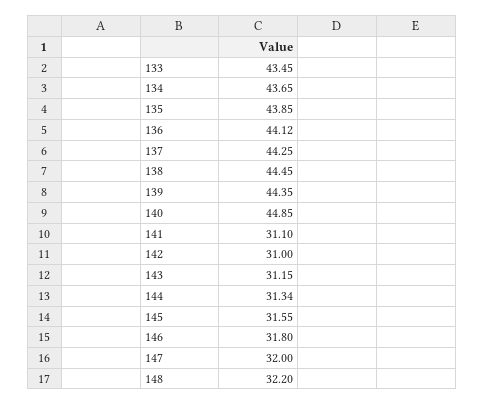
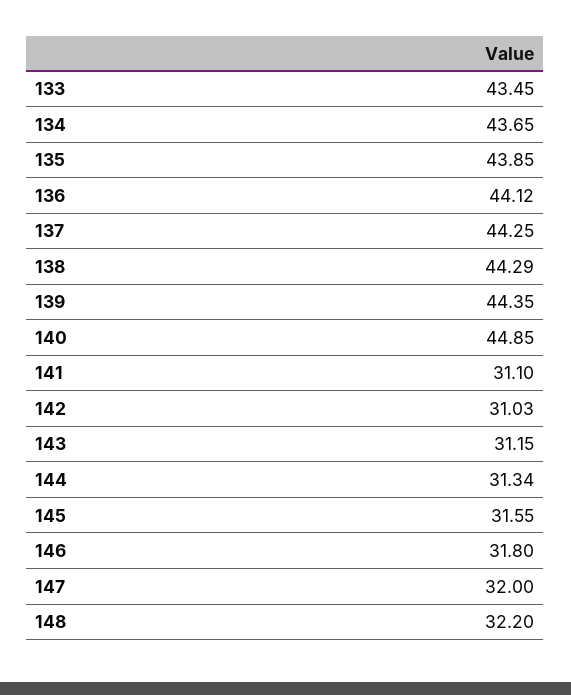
138: 44.45 -> 44.29
142: 31 -> 31.03

